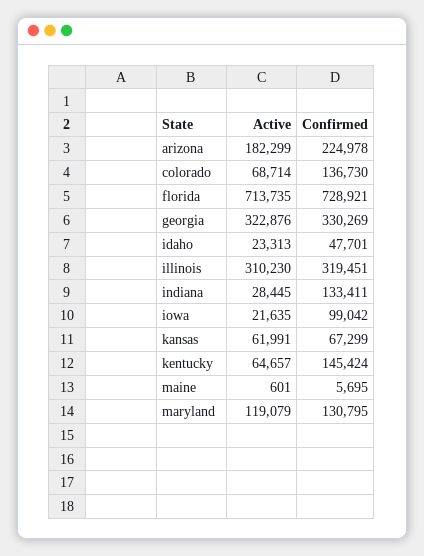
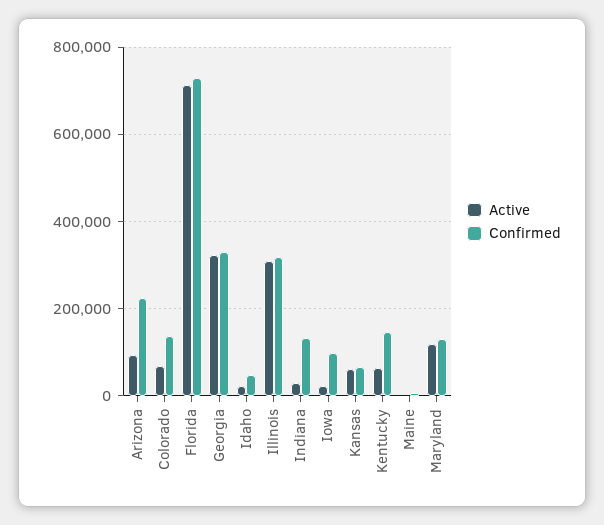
Active, arizona: 182299 -> 100000

